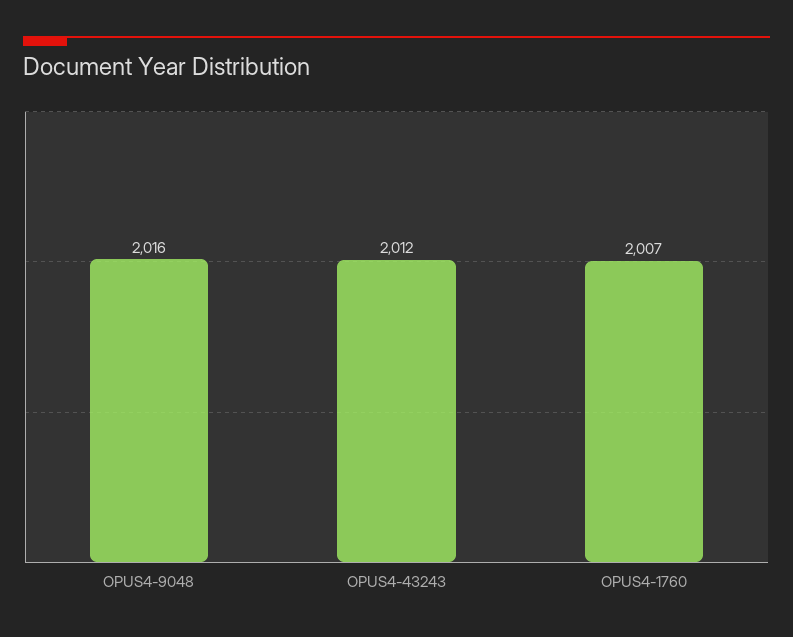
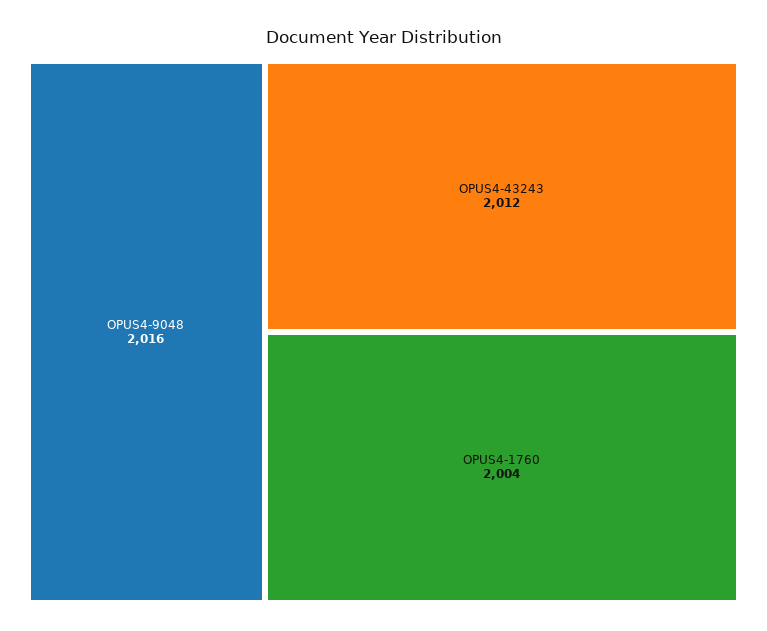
OPUS4-1760: 2007 -> 2004

